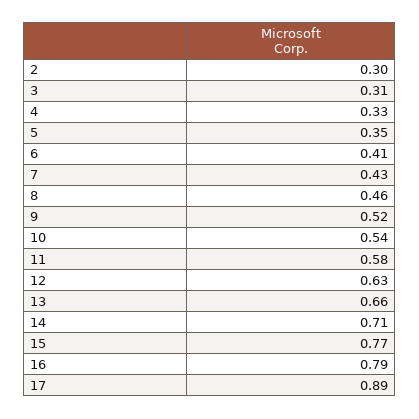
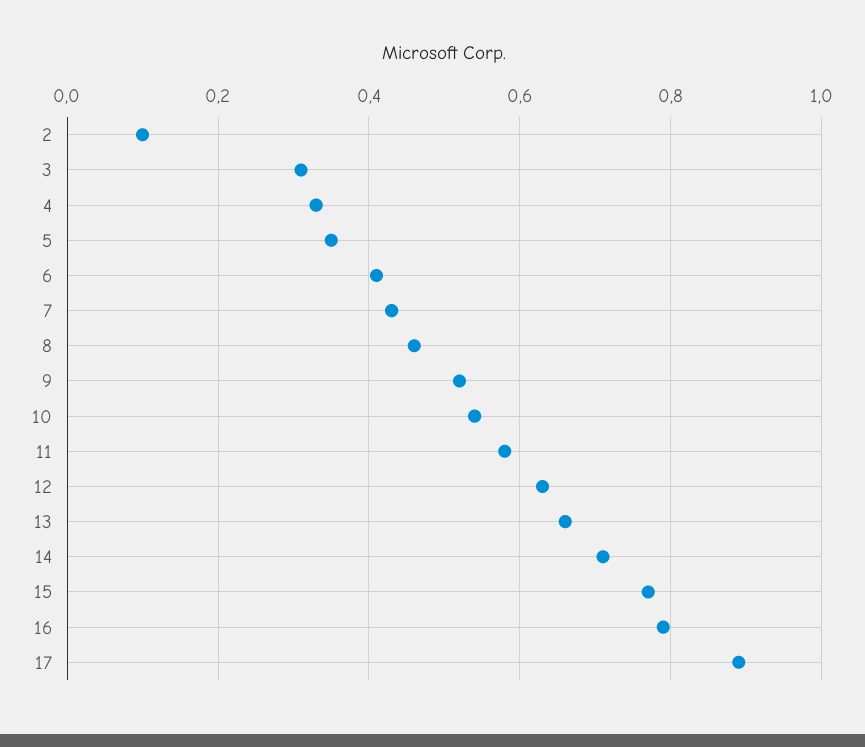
2: 0.3 -> 0.1

